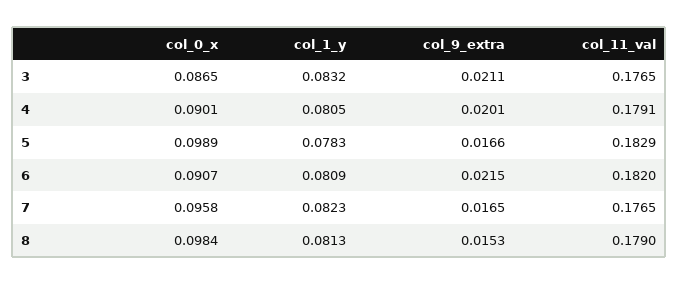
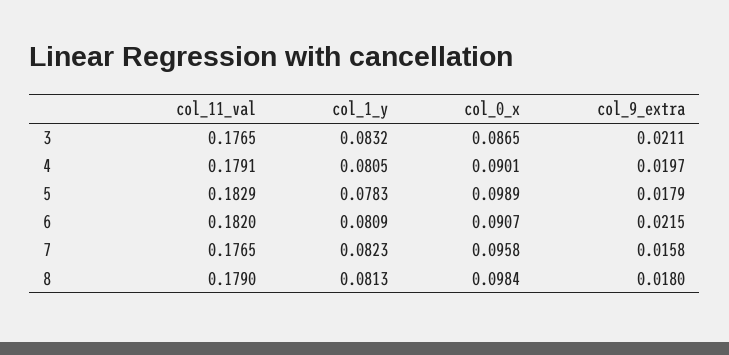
col_9_extra, 4: 0.0201 -> 0.0197
col_9_extra, 5: 0.0166 -> 0.0179
col_9_extra, 7: 0.0165 -> 0.0158
col_9_extra, 8: 0.0153 -> 0.018

